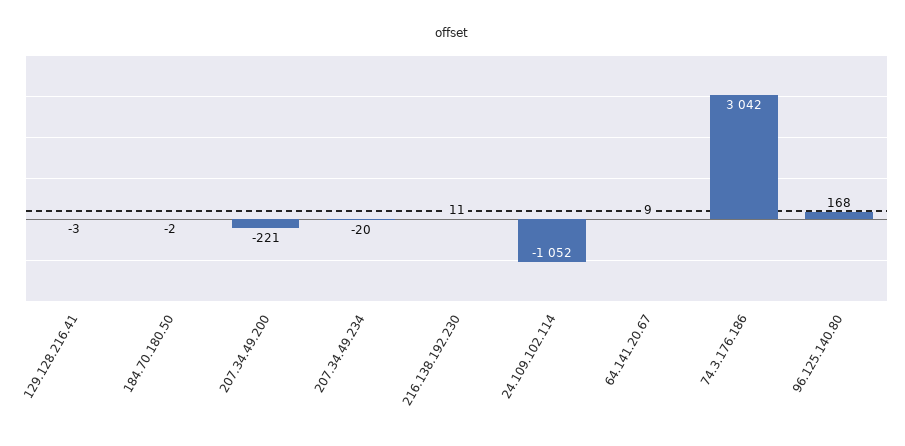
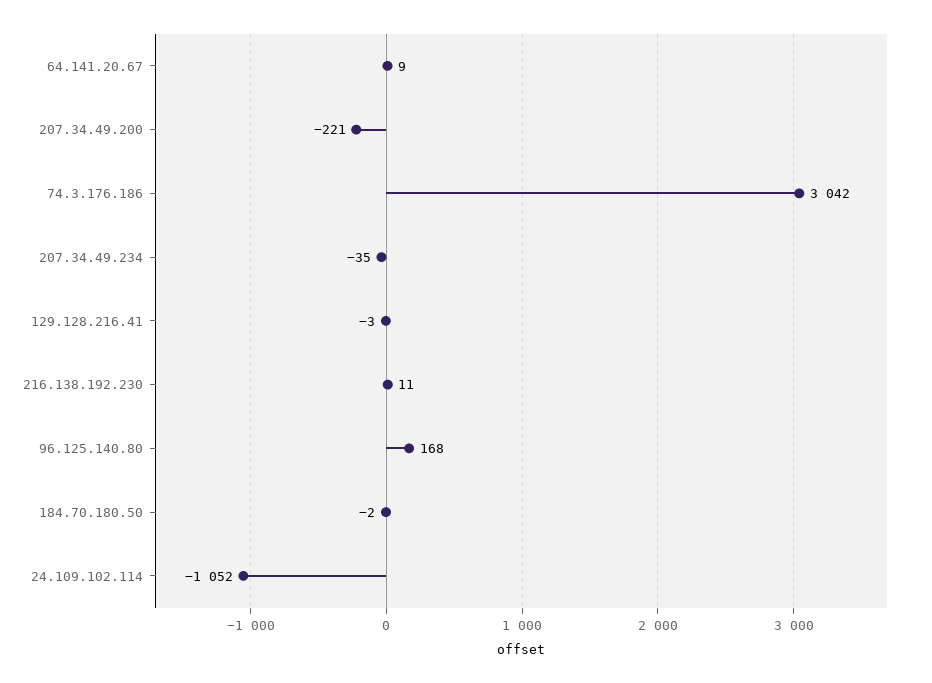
207.34.49.234: -20 -> -35

